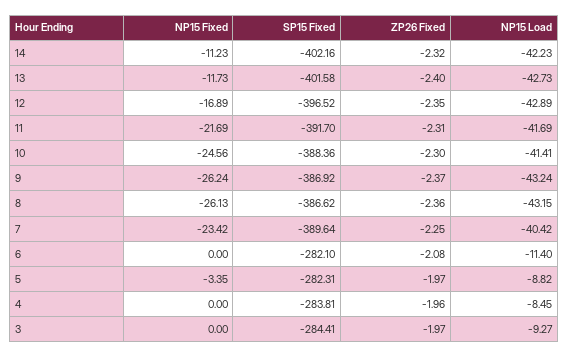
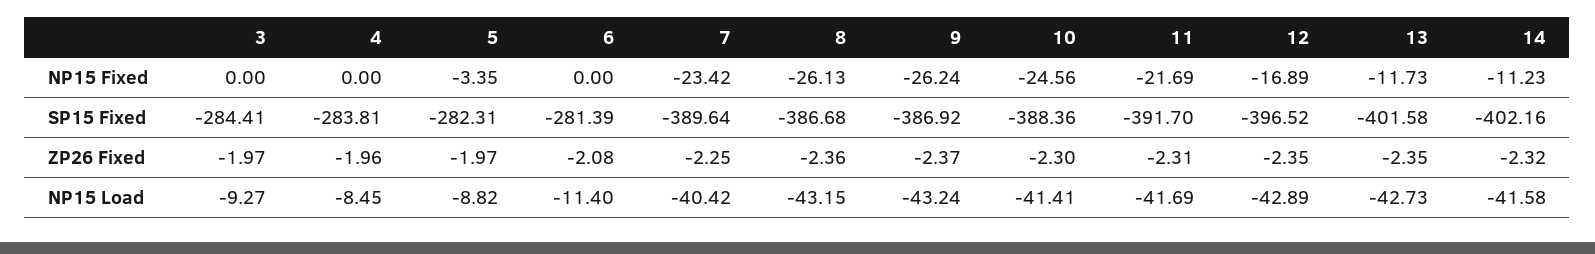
NP15 Load, 14: -42.23 -> -41.58
ZP26 Fixed, 13: -2.4 -> -2.35
SP15 Fixed, 8: -386.62 -> -386.68
SP15 Fixed, 6: -282.1 -> -281.39

